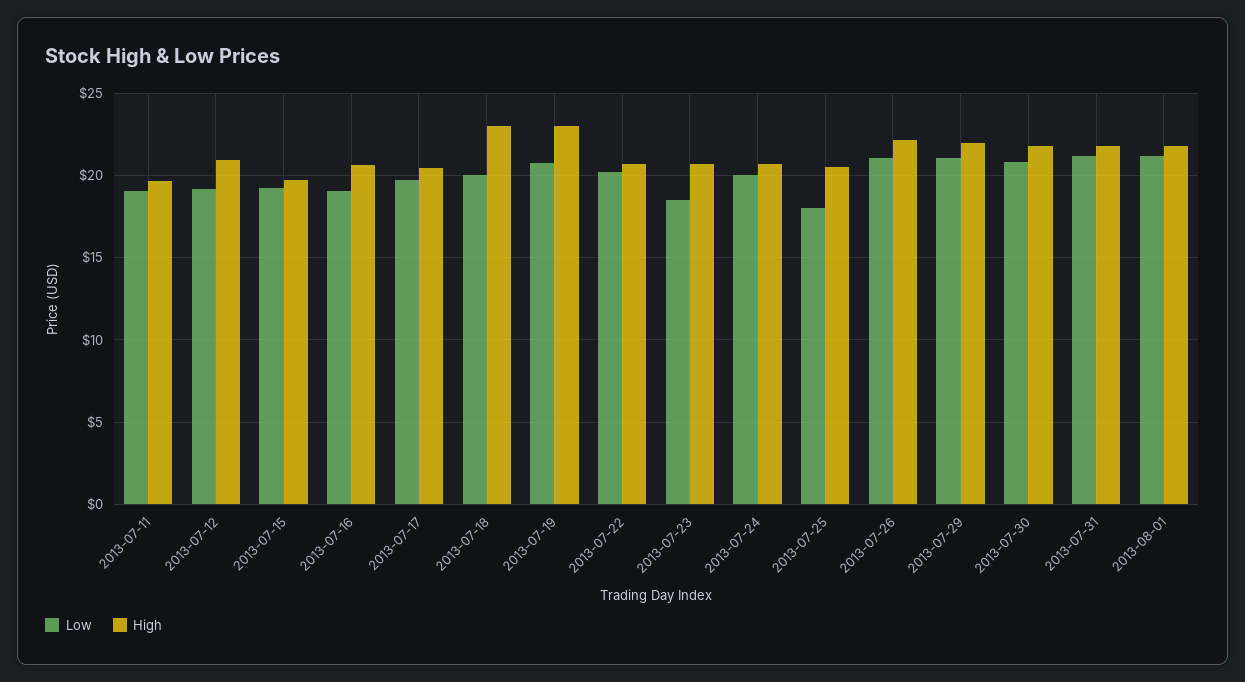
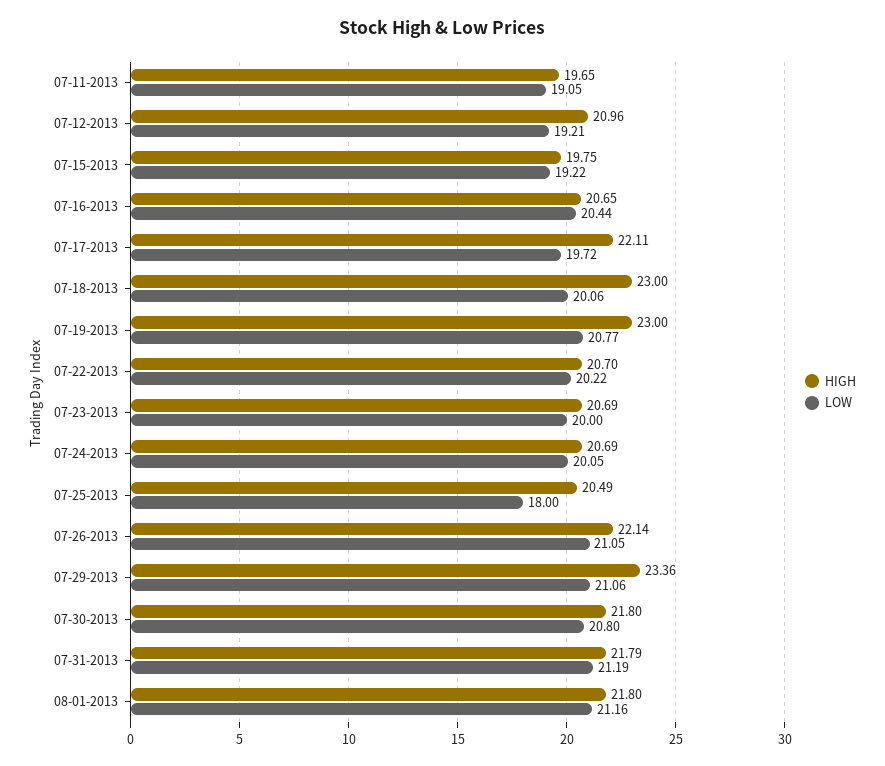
Low, 2013-07-16: 19 -> 20.44
High, 2013-07-17: 20.5 -> 22.11
Low, 2013-07-23: 18.5 -> 20
High, 2013-07-29: 22 -> 23.36

